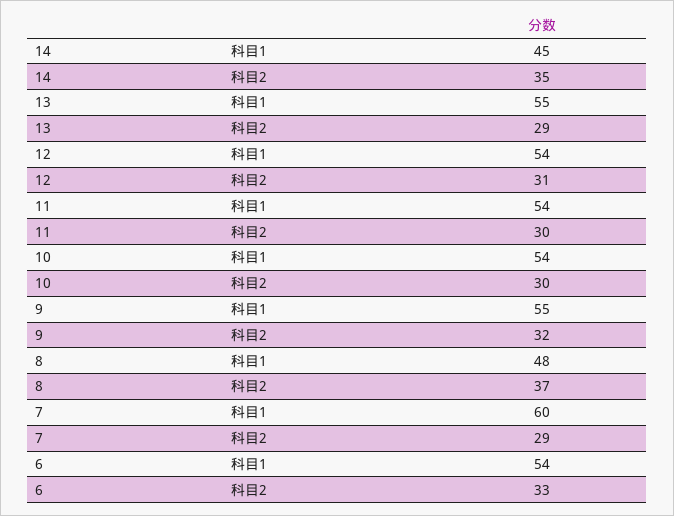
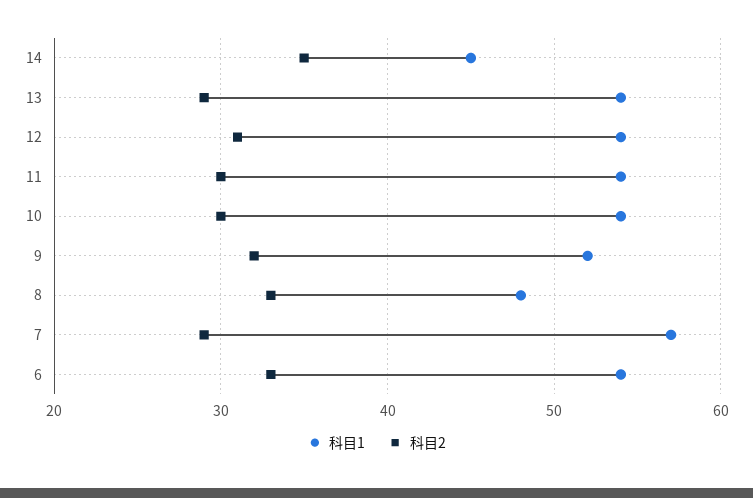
科目1, 13: 55 -> 54
科目1, 9: 55 -> 52
科目2, 8: 37 -> 33
科目1, 7: 60 -> 57

